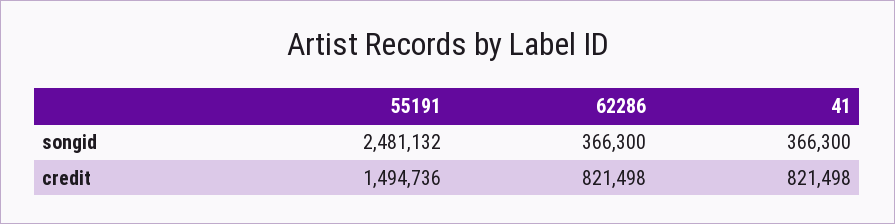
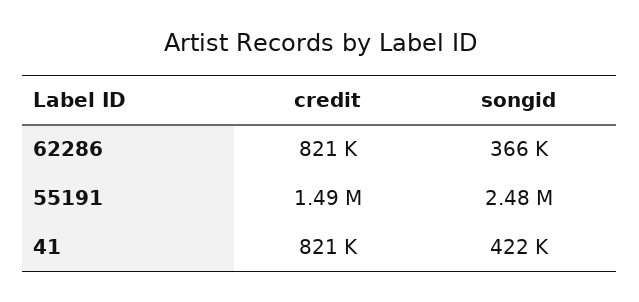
41, songid: 366300 -> 422000

